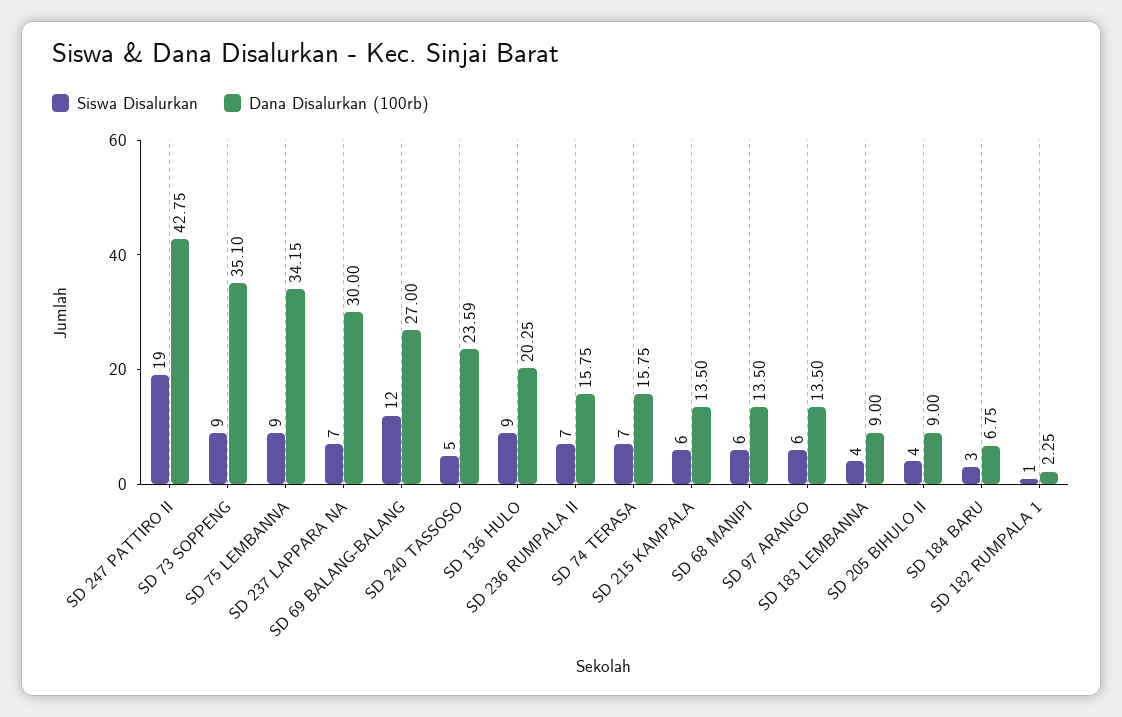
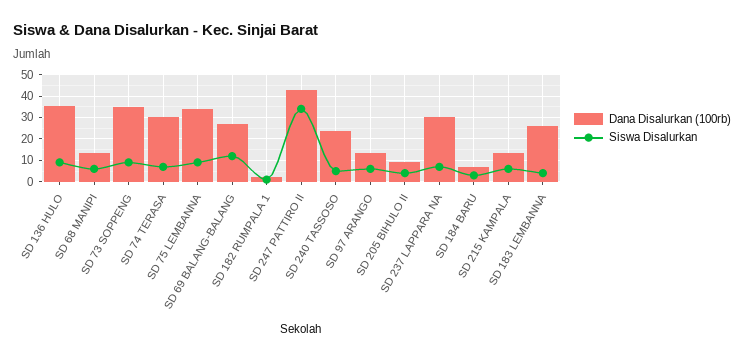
Siswa Disalurkan, SD 247 PATTIRO II: 19 -> 35
Dana Disalurkan (100rb), SD 136 HULO: 20.25 -> 35
Siswa Disalurkan, SD 236 RUMPALA II: 7 -> none
Dana Disalurkan (100rb), SD 236 RUMPALA II: 15.75 -> none
Dana Disalurkan (100rb), SD 74 TERASA: 15.75 -> 30
Dana Disalurkan (100rb), SD 183 LEMBANNA: 9 -> 25

